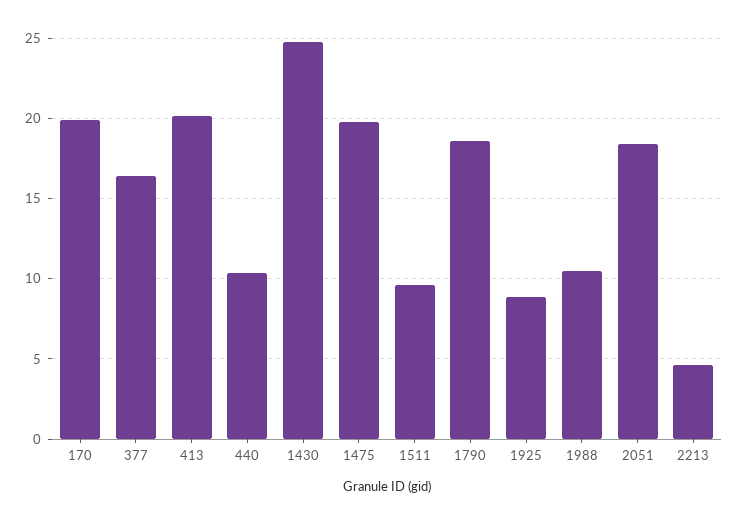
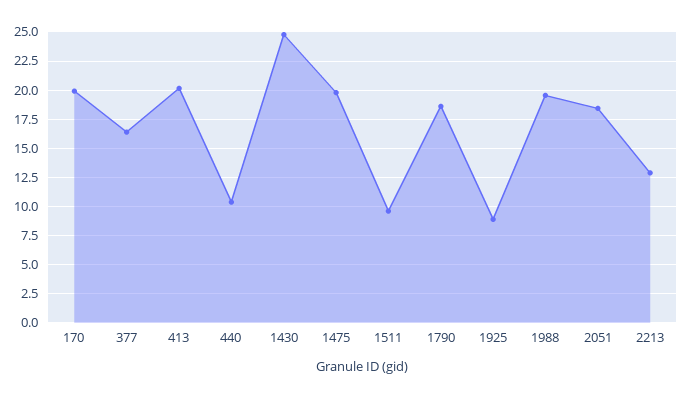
1988: 10.5 -> 20
2213: 4.5 -> 12.5

